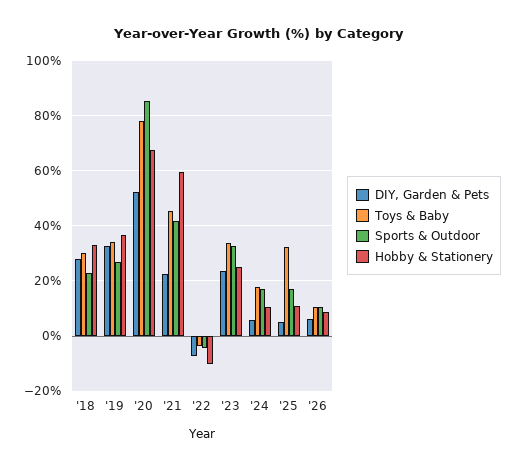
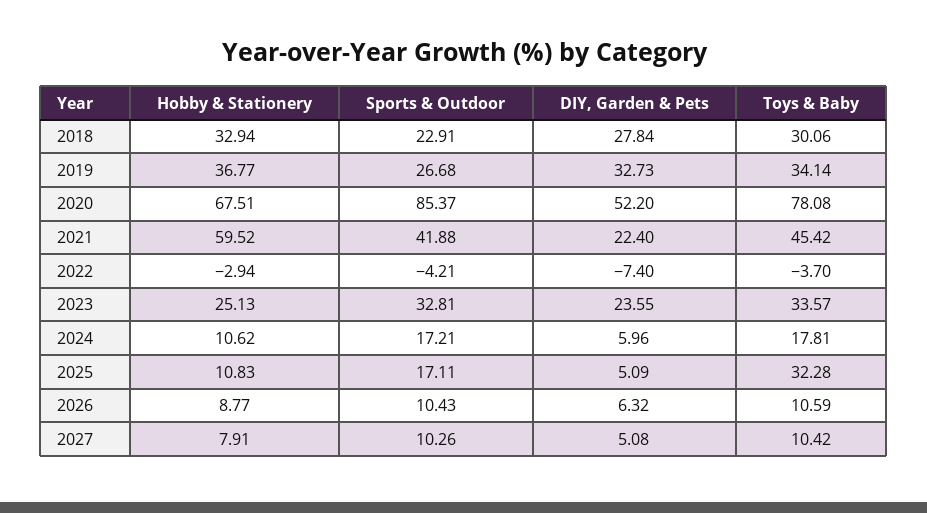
Hobby & Stationery, '22: -10 -> -2.94
Hobby & Stationery, 2027: none -> 7.91
Sports & Outdoor, 2027: none -> 10.26
DIY, Garden & Pets, 2027: none -> 5.08
Toys & Baby, 2027: none -> 10.42

